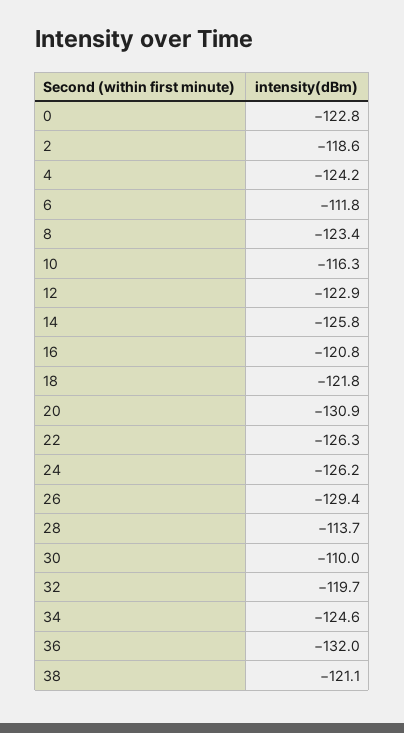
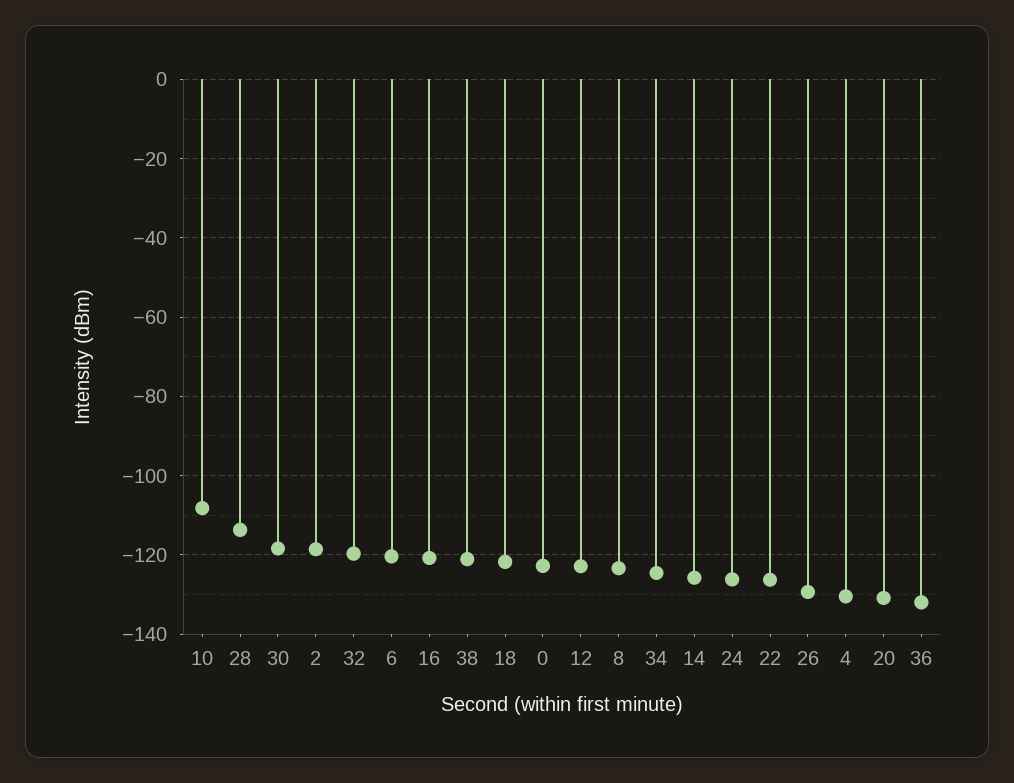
4: -124.2 -> -130
6: -111.8 -> -120
10: -116.3 -> -108
30: -110 -> -118

